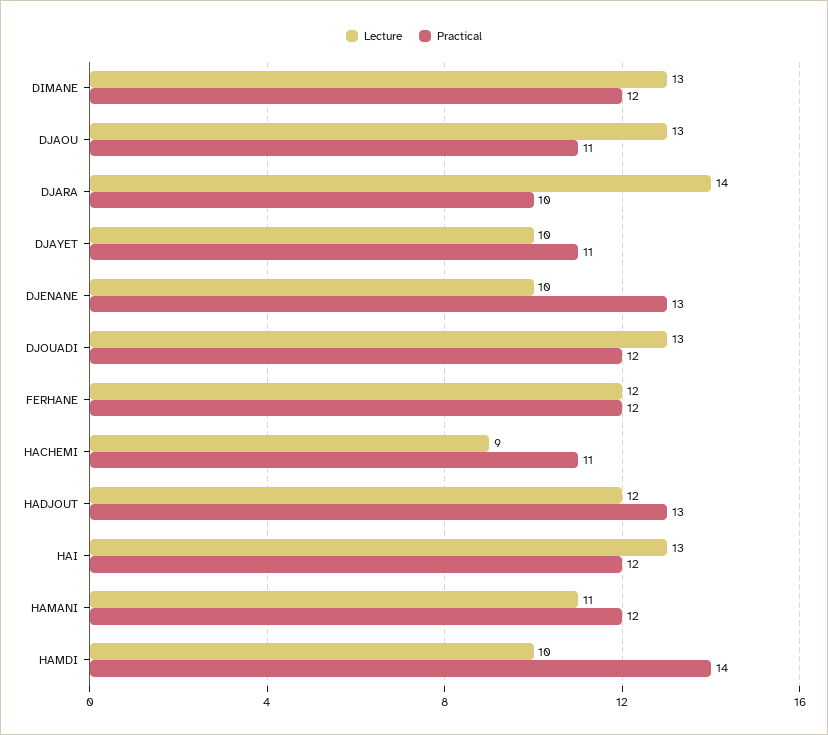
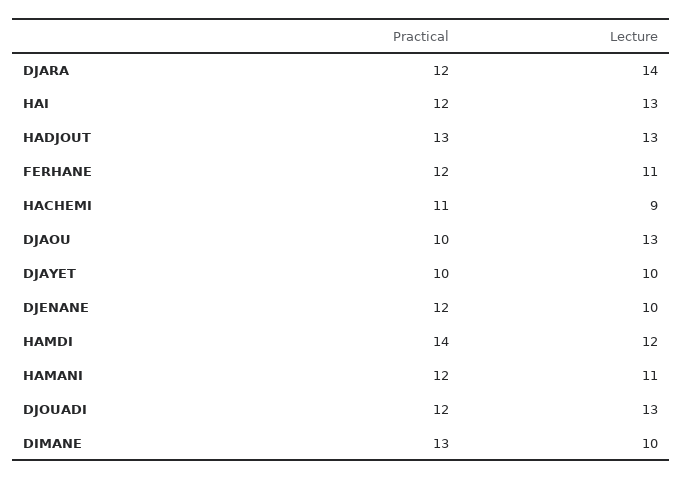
Lecture, DIMANE: 13 -> 10
Practical, DIMANE: 12 -> 13
Practical, DJAOU: 11 -> 10
Practical, DJARA: 10 -> 12
Practical, DJAYET: 11 -> 10
Practical, DJENANE: 13 -> 12
Lecture, FERHANE: 12 -> 11
Lecture, HADJOUT: 12 -> 13
Lecture, HAMDI: 10 -> 12

